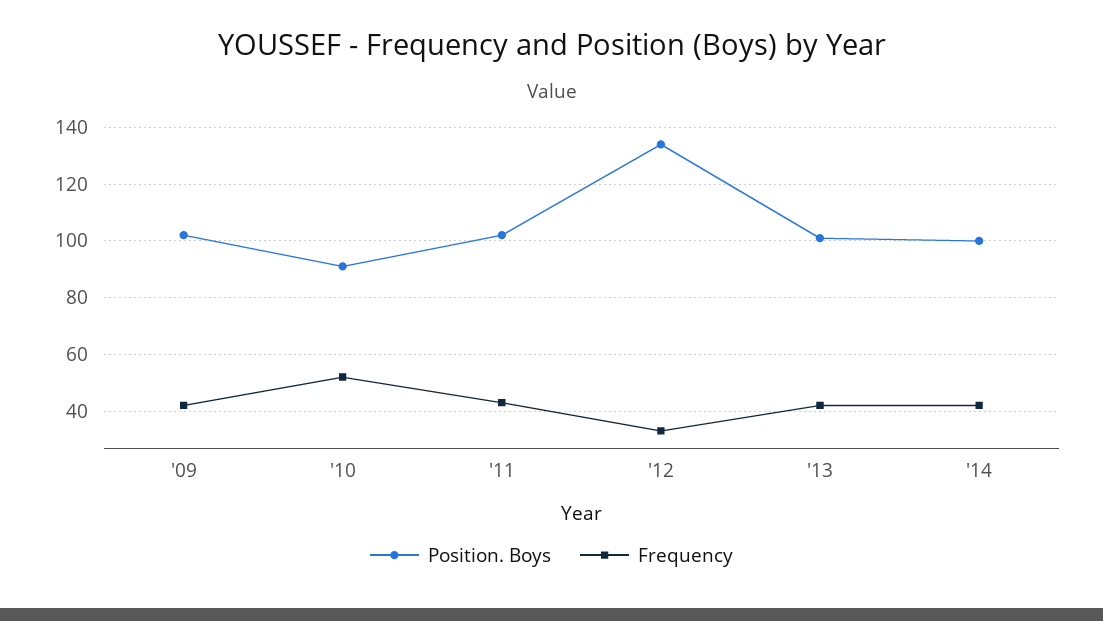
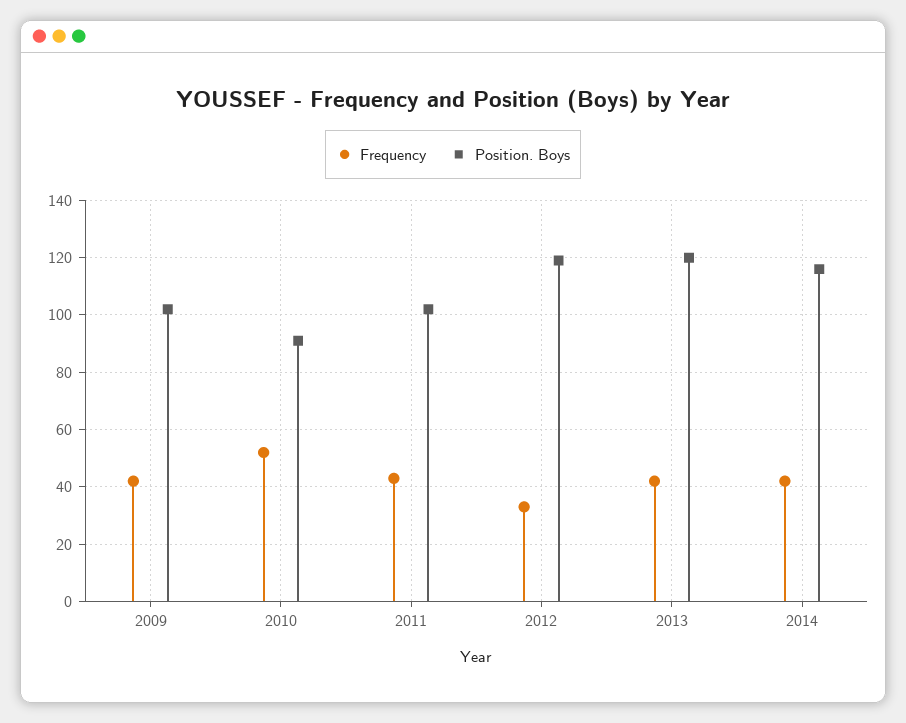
Position. Boys, '12: 135 -> 120
Position. Boys, '13: 100 -> 120
Position. Boys, '14: 100 -> 115

